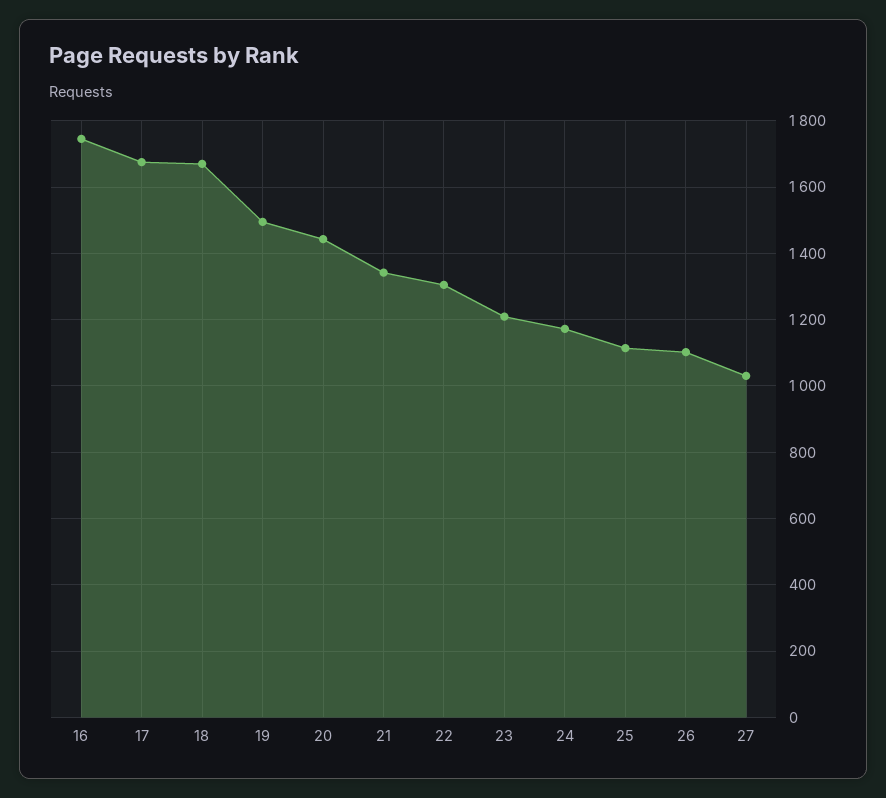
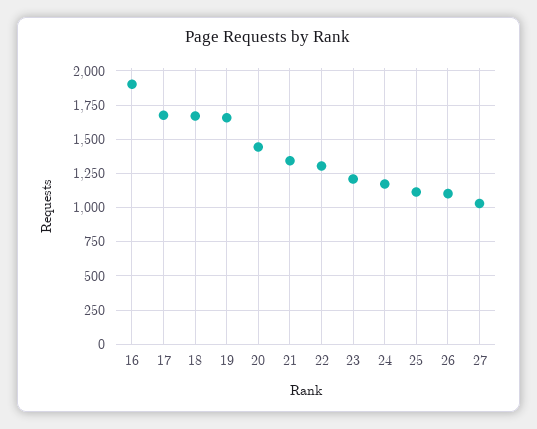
16: 1740 -> 1900
19: 1500 -> 1650

